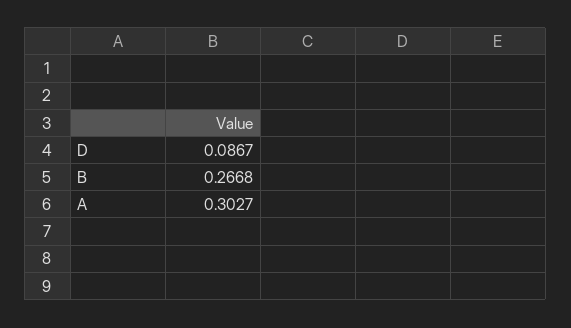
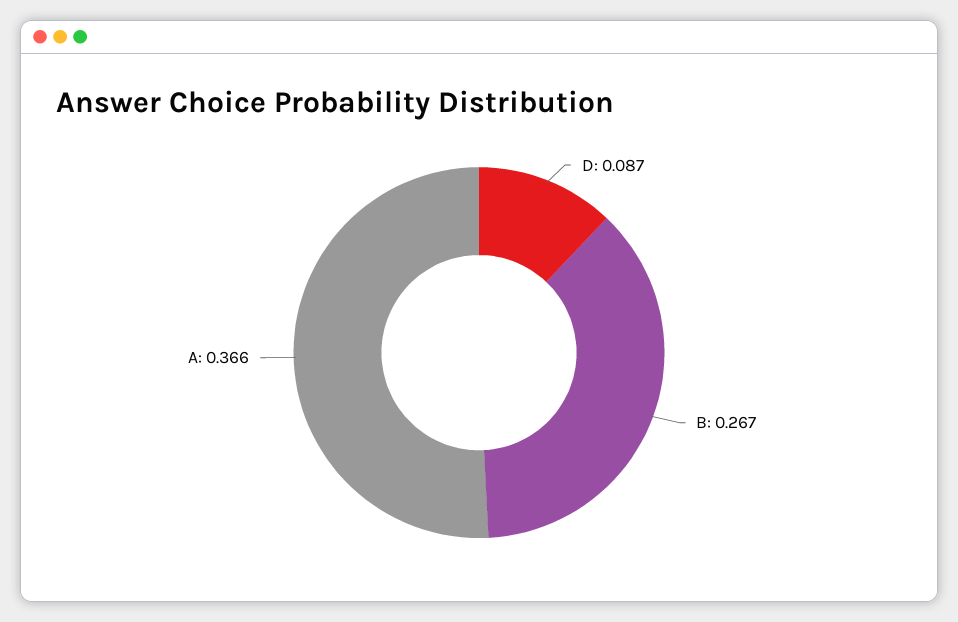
A: 0.3027 -> 0.366

